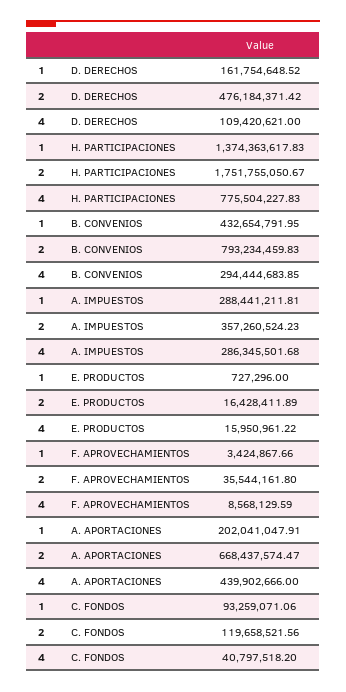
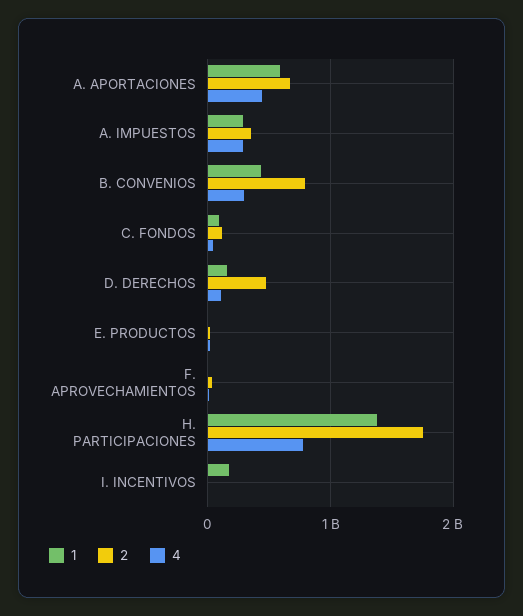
1, A. APORTACIONES: 202041047.91 -> 600000000
1, I. INCENTIVOS: none -> 200000000
2, I. INCENTIVOS: none -> 0
4, I. INCENTIVOS: none -> 0

